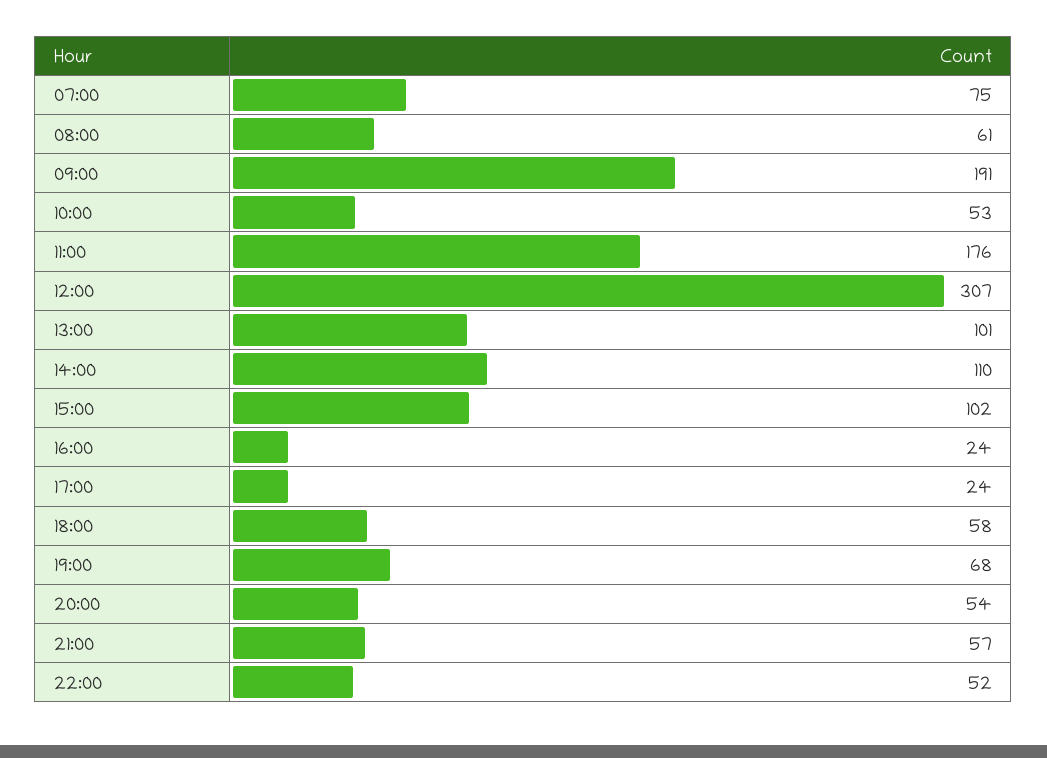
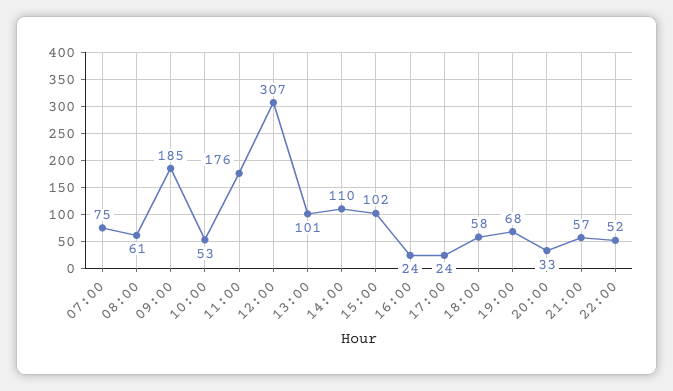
09:00: 191 -> 185
20:00: 54 -> 33

